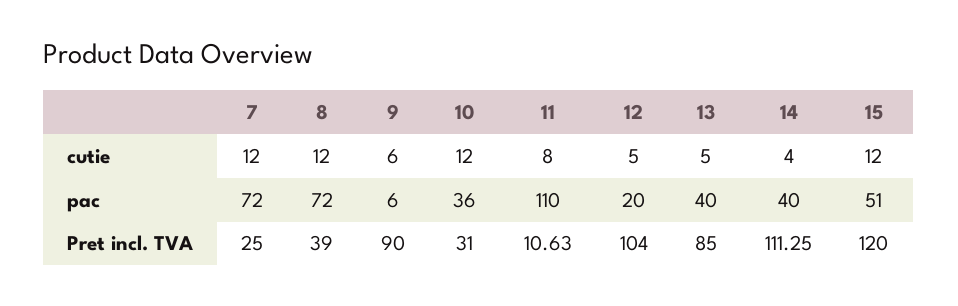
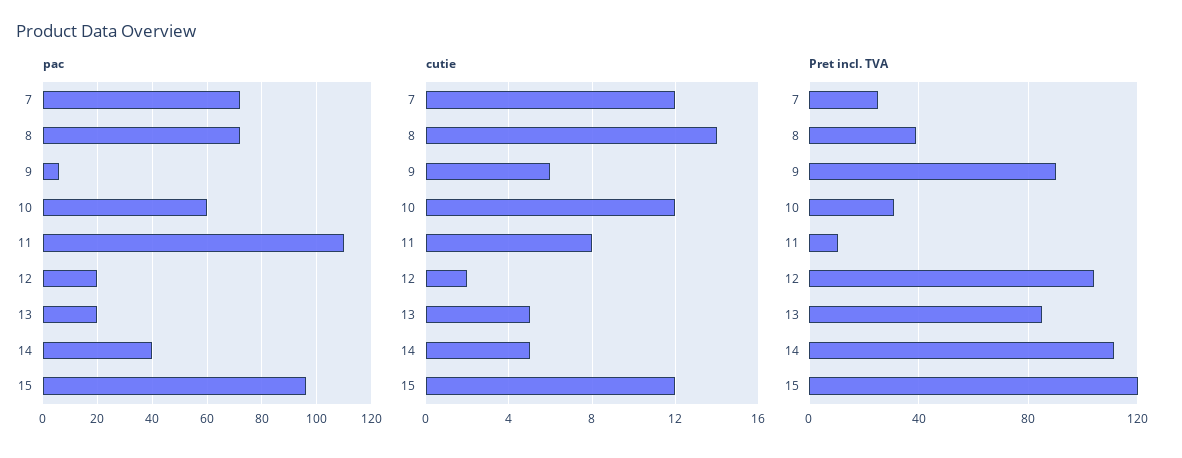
cutie, 8: 12 -> 14
cutie, 12: 5 -> 2
cutie, 14: 4 -> 5
pac, 10: 36 -> 60
pac, 13: 40 -> 20
pac, 15: 51 -> 95

